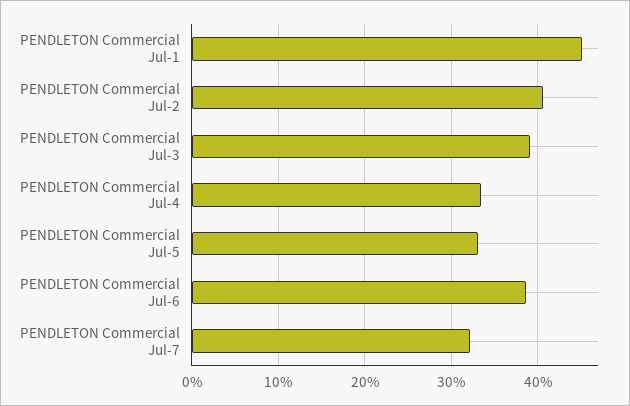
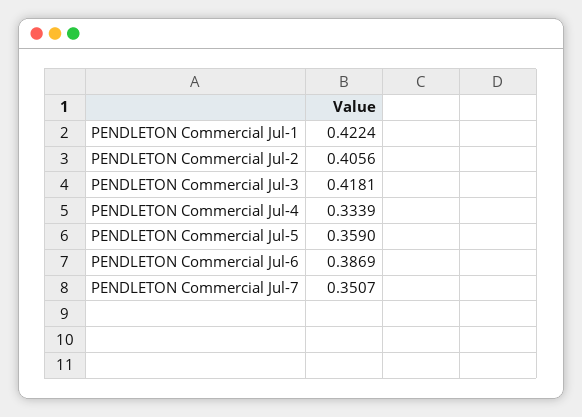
PENDLETON Commercial Jul-1: 0.45 -> 0.4224
PENDLETON Commercial Jul-3: 0.39 -> 0.4181
PENDLETON Commercial Jul-5: 0.33 -> 0.359
PENDLETON Commercial Jul-7: 0.32 -> 0.3507

